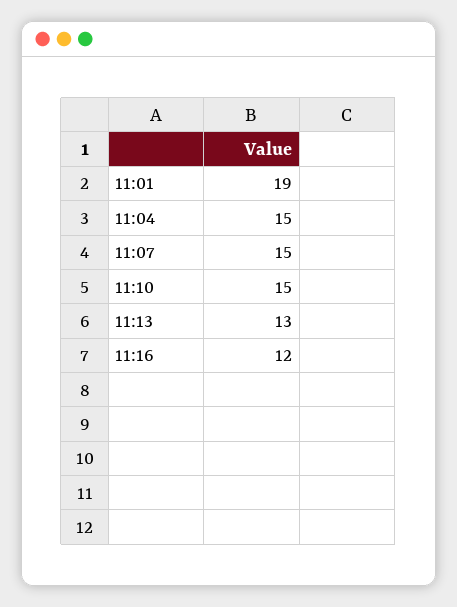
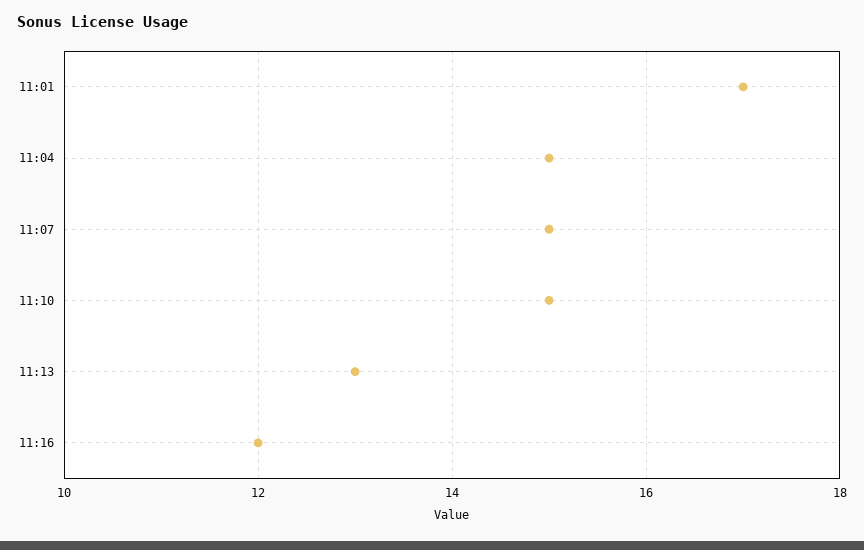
11:01: 19 -> 17

